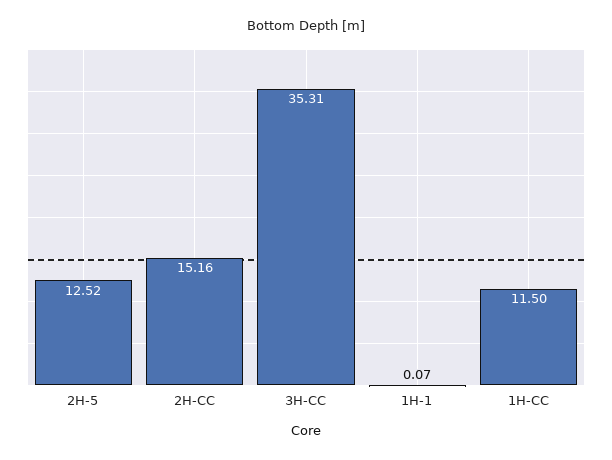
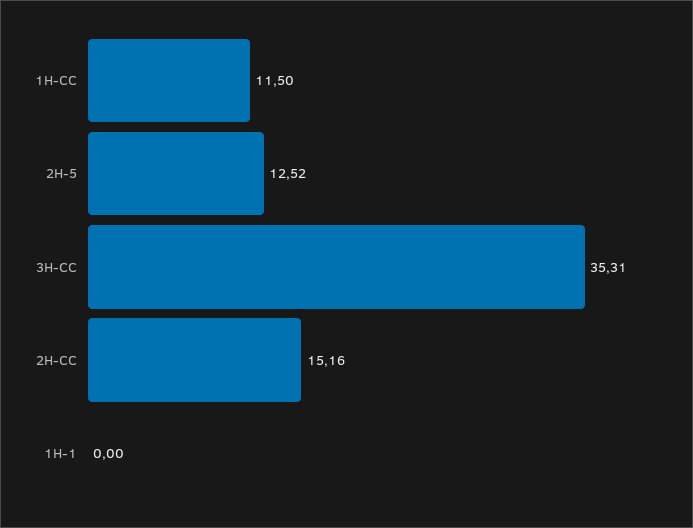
1H-1: 0.07 -> 0

